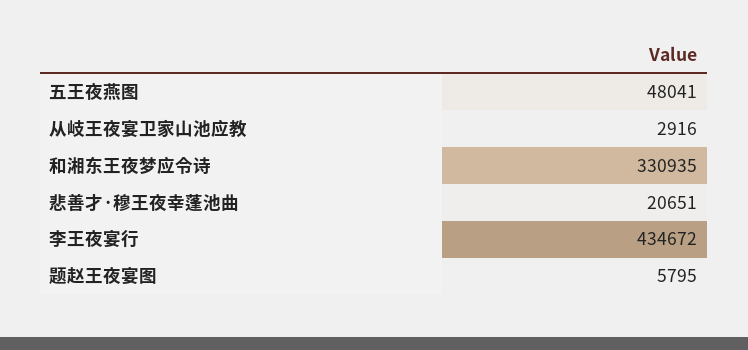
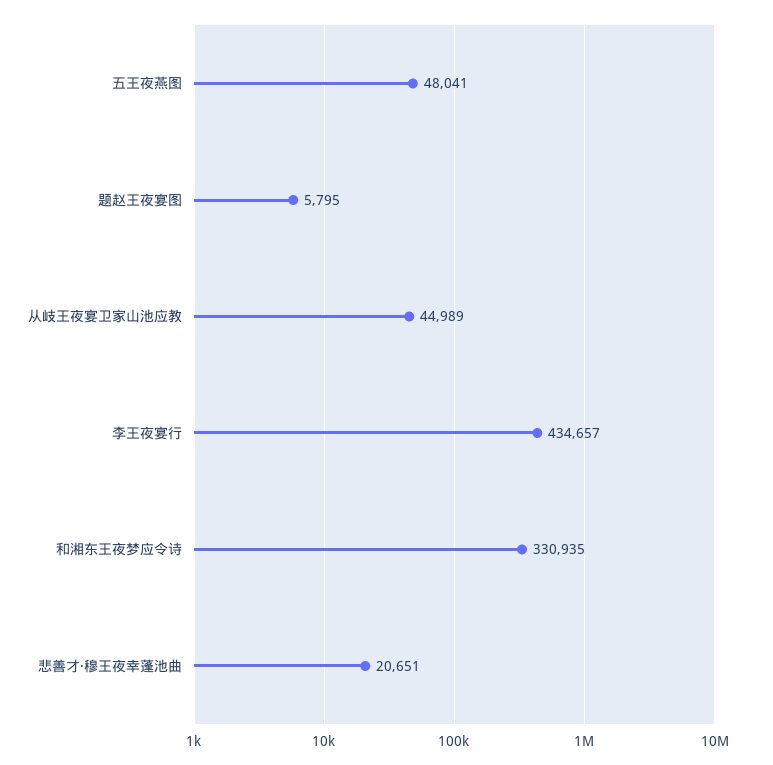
从岐王夜宴卫家山池应教: 2916 -> 44989
李王夜宴行: 434672 -> 434657

